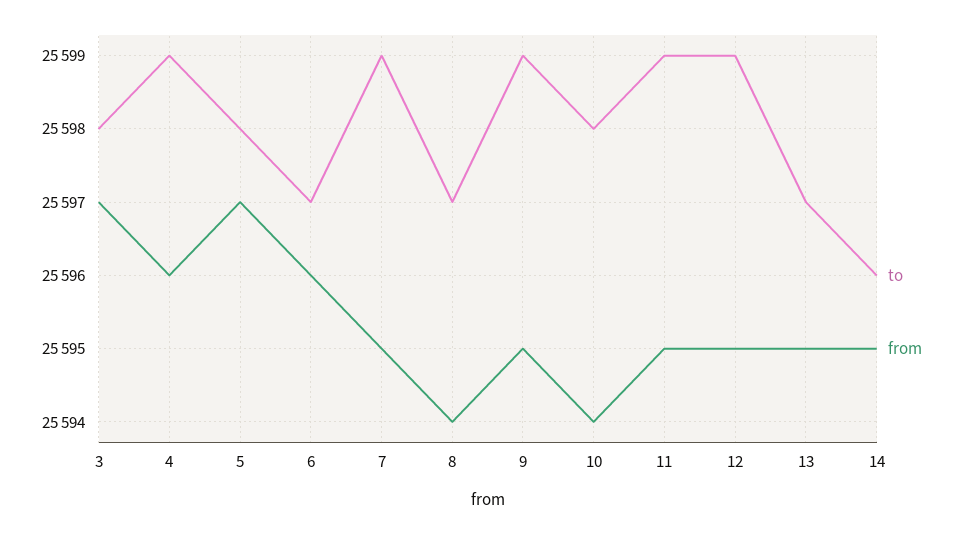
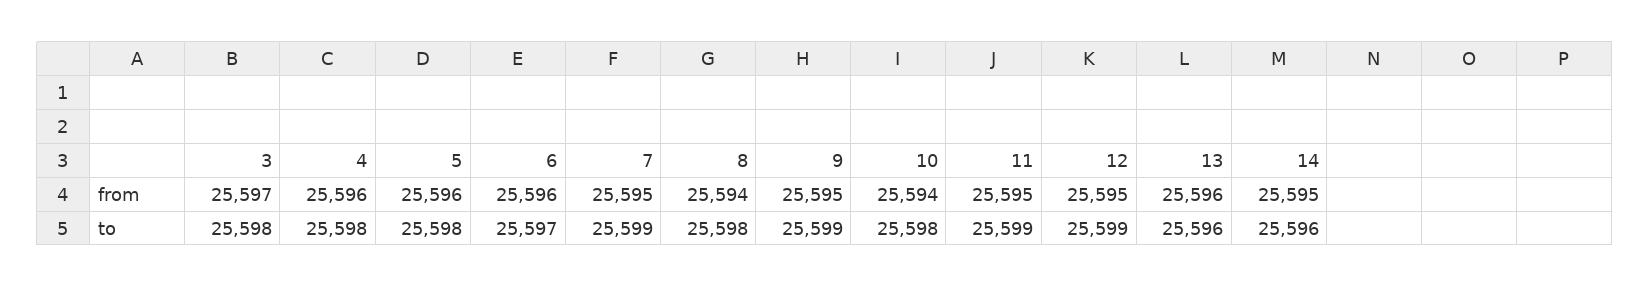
to, 4: 25599 -> 25598
from, 5: 25597 -> 25596
to, 8: 25597 -> 25598
to, 13: 25597 -> 25596
from, 13: 25595 -> 25596

